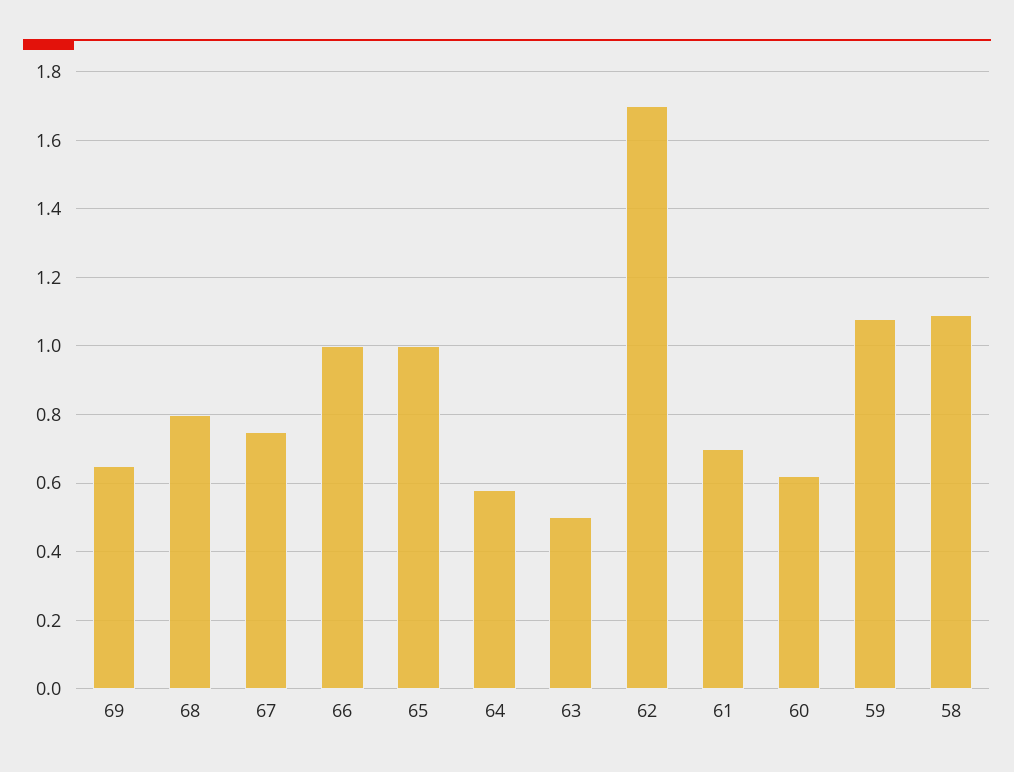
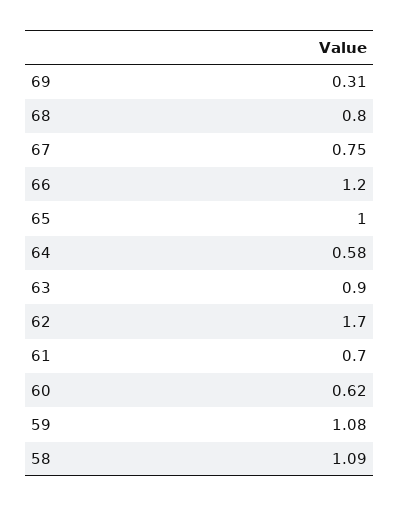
69: 0.65 -> 0.31
66: 1 -> 1.2
63: 0.5 -> 0.9

